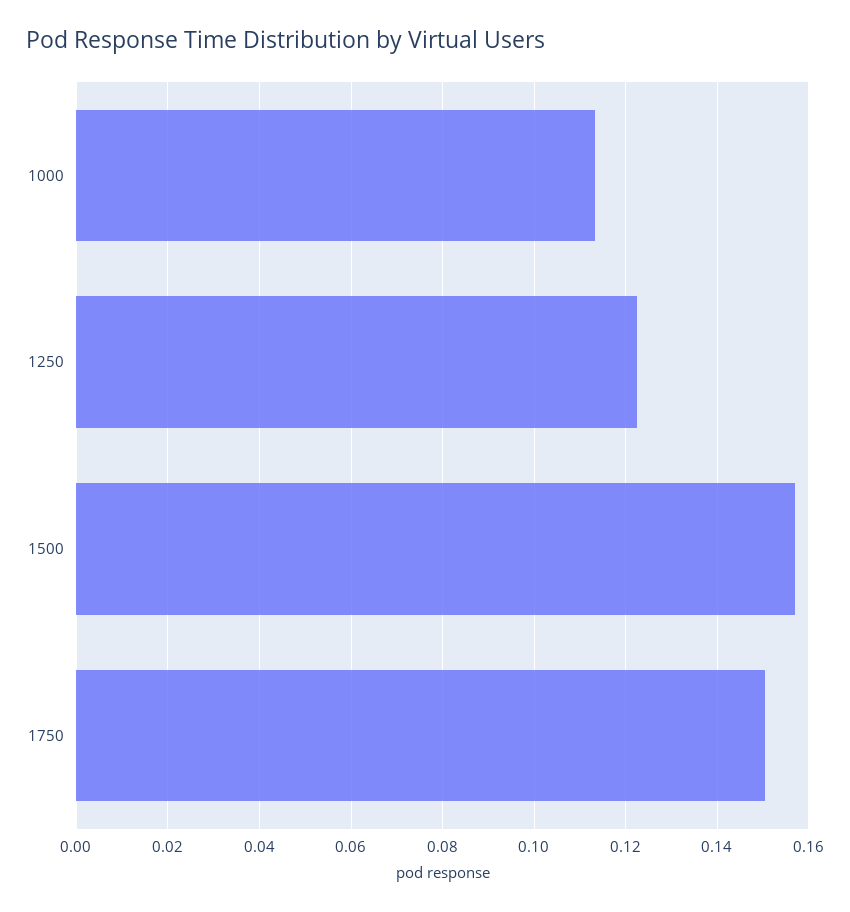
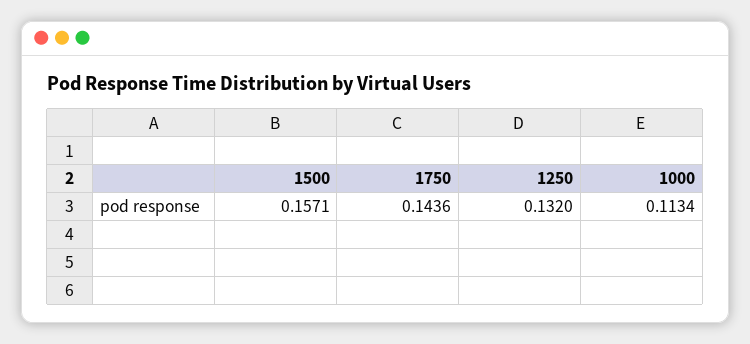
1250: 0.122 -> 0.132
1750: 0.15 -> 0.1436

